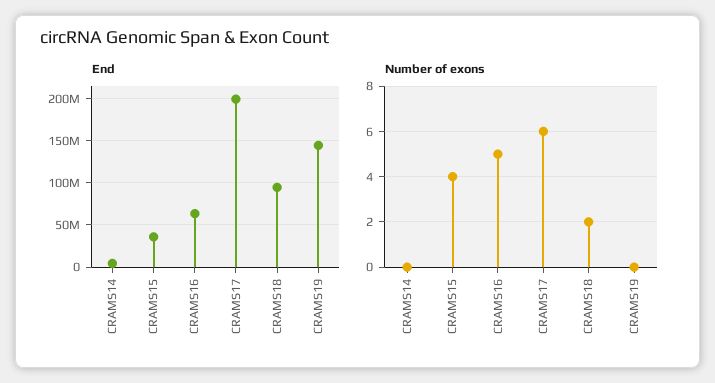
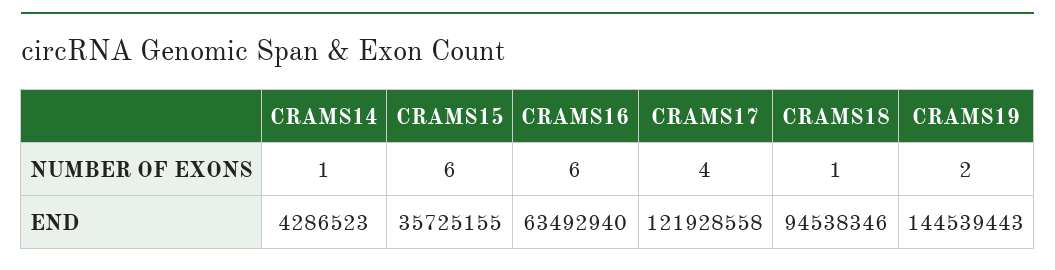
End, CRAMS17: 200000000 -> 121928558
Number of exons, CRAMS14: 0 -> 1
Number of exons, CRAMS15: 4 -> 6
Number of exons, CRAMS16: 5 -> 6
Number of exons, CRAMS17: 6 -> 4
Number of exons, CRAMS18: 2 -> 1
Number of exons, CRAMS19: 0 -> 2

